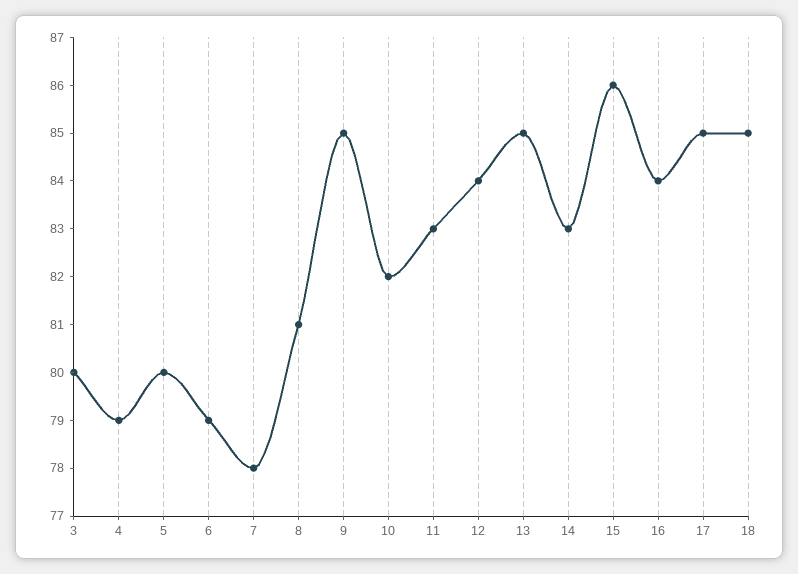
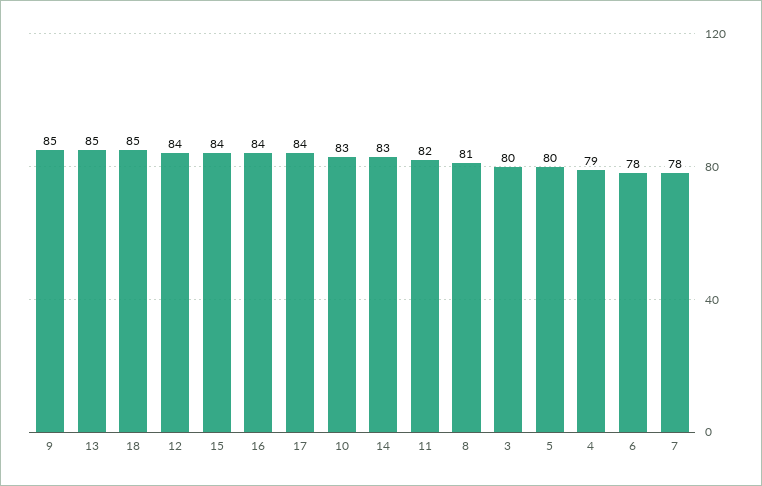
6: 79 -> 78
10: 82 -> 83
11: 83 -> 82
15: 86 -> 84
17: 85 -> 84

